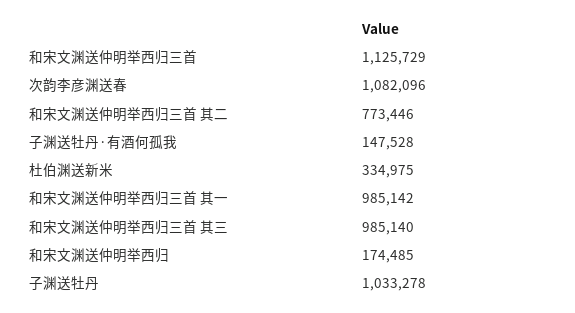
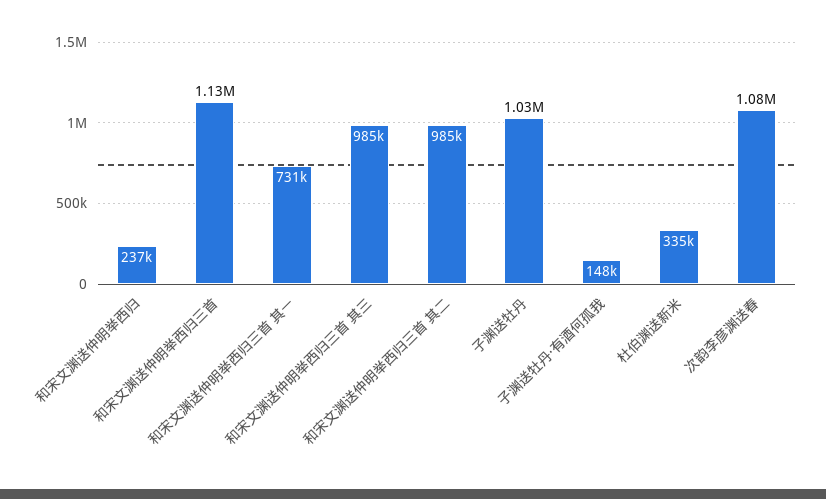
和宋文渊送仲明举西归三首 其二: 773446 -> 985000
和宋文渊送仲明举西归三首 其一: 985142 -> 731000
和宋文渊送仲明举西归: 174485 -> 237000

